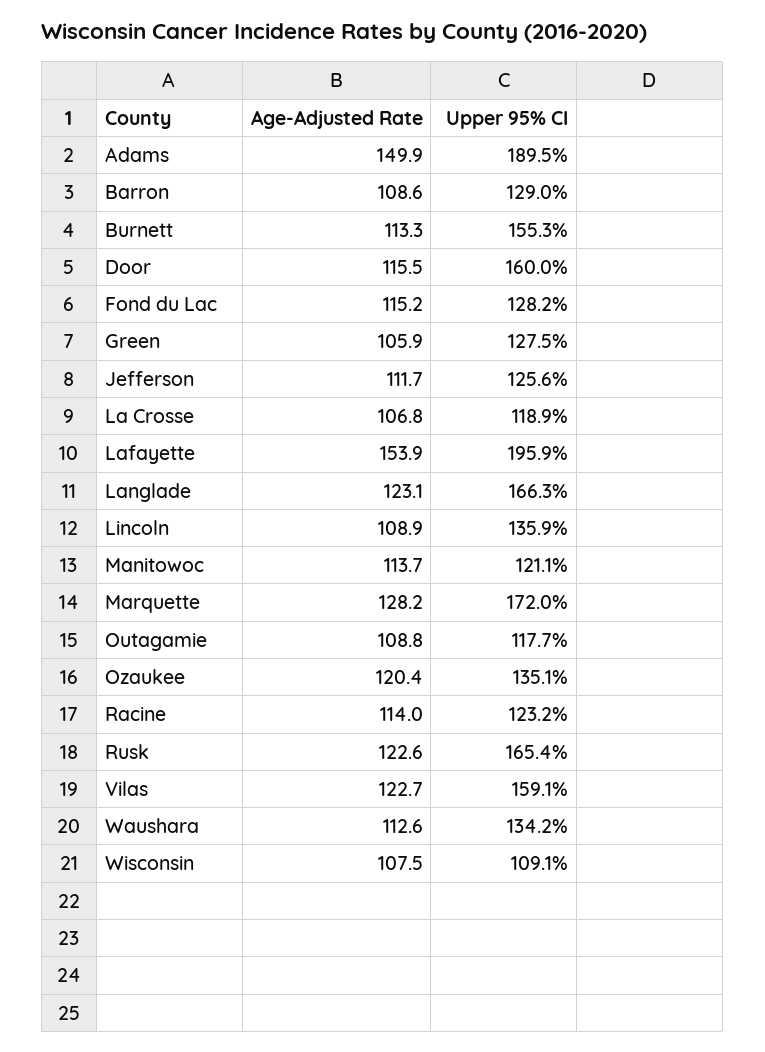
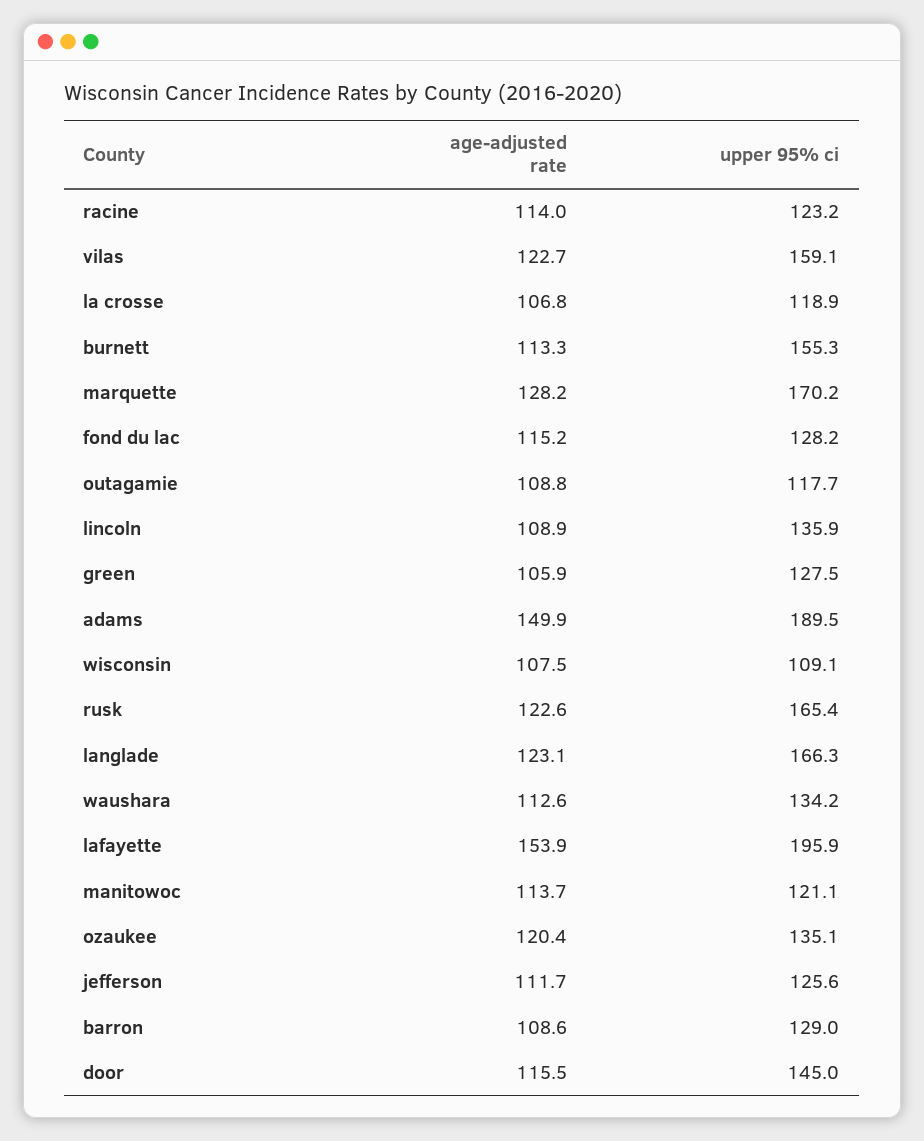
Upper 95% CI, Door: 160 -> 145
Upper 95% CI, Marquette: 172 -> 170.2

